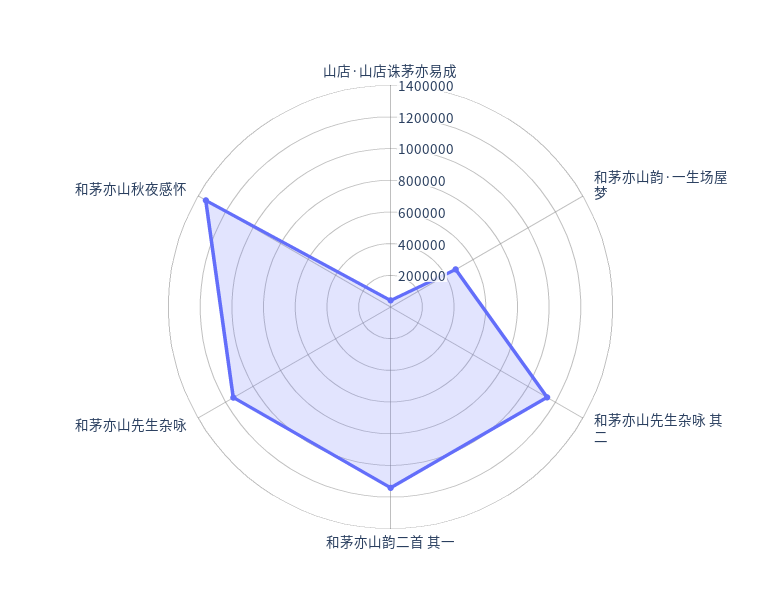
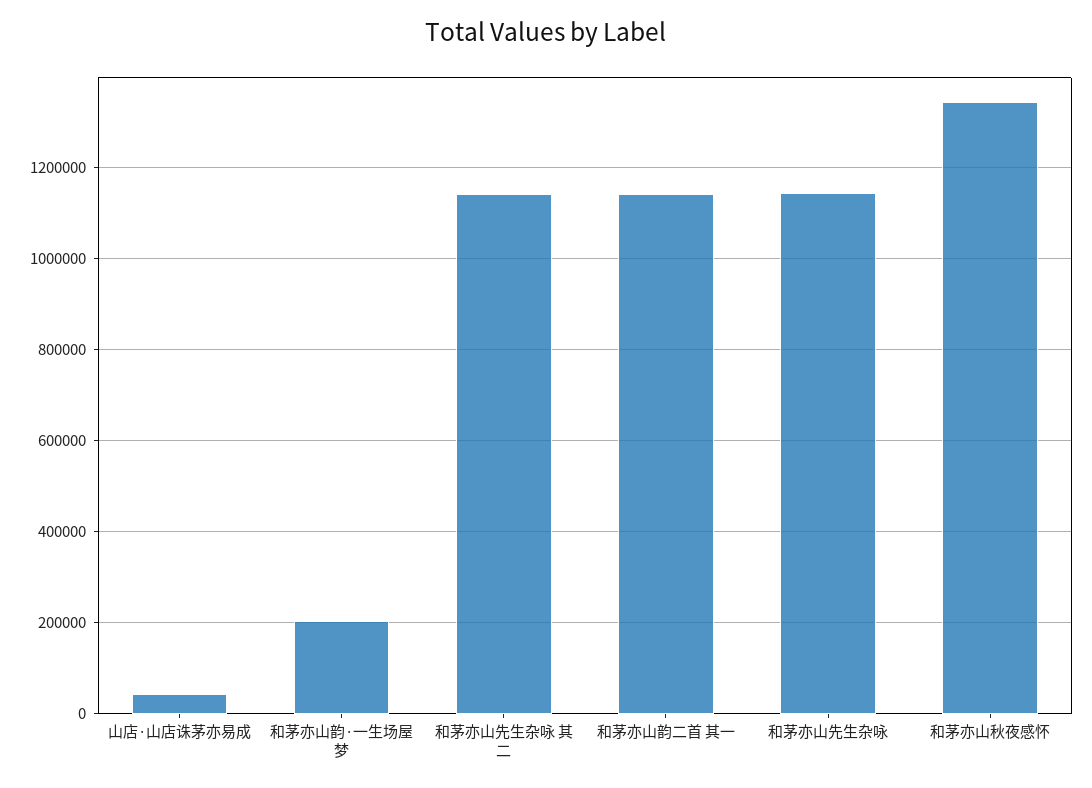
和茅亦山韵·一生场屋梦: 500000 -> 200000

